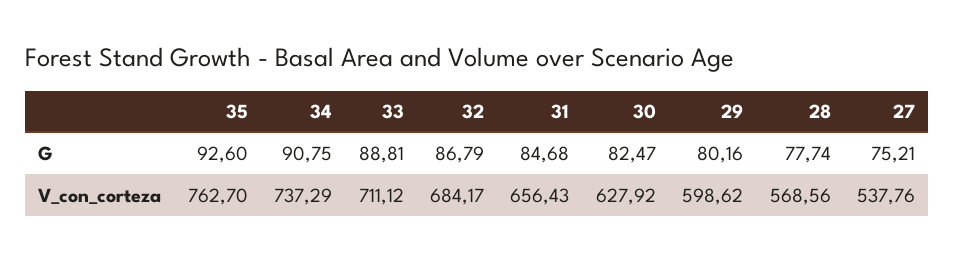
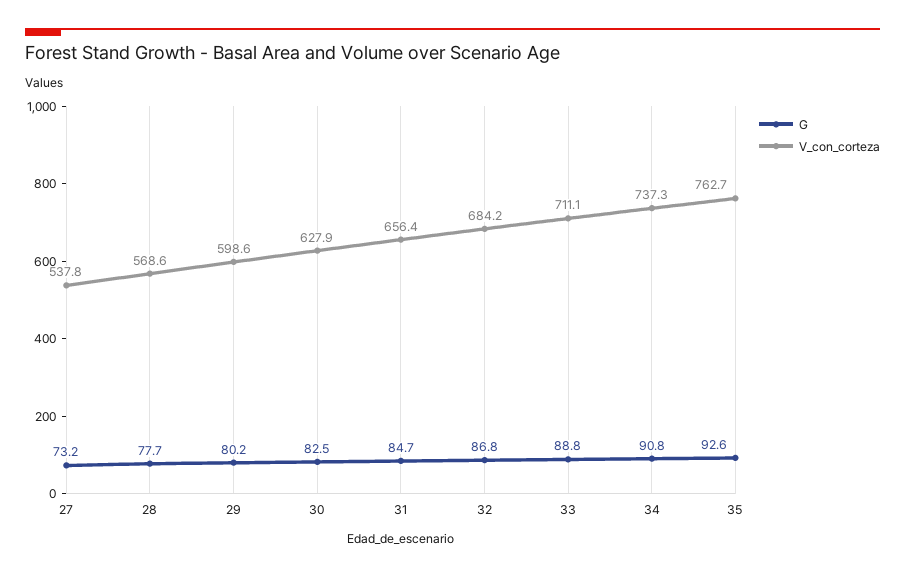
G, 27: 75.21 -> 73.2

